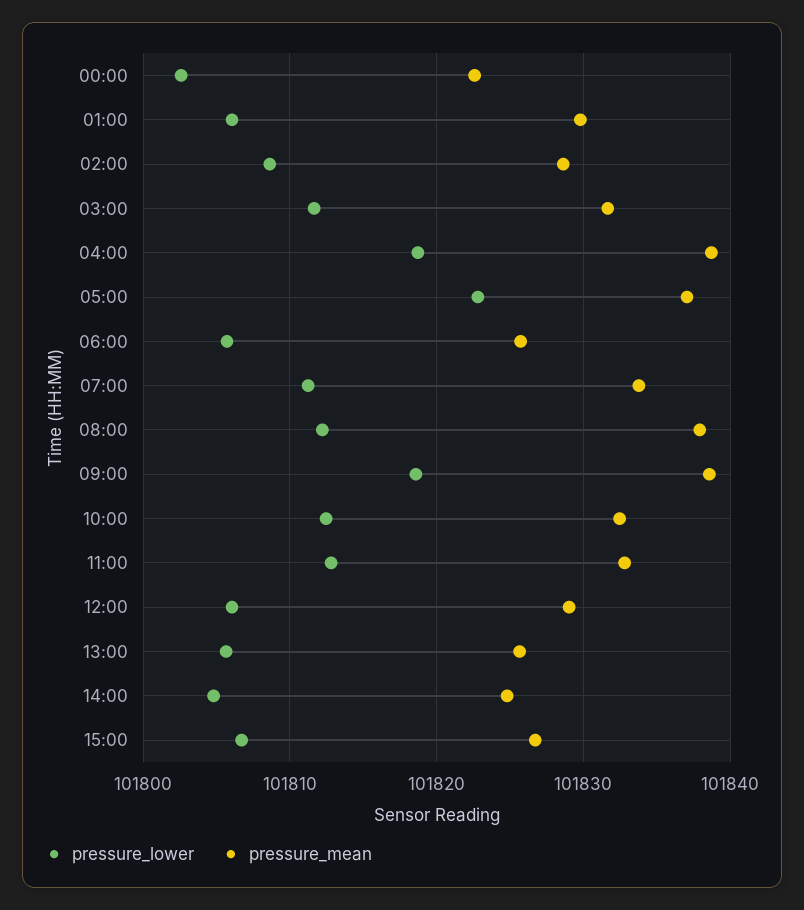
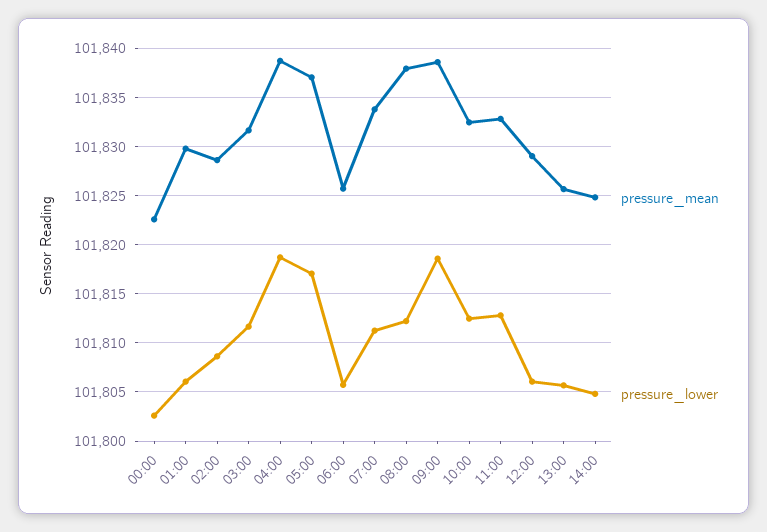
pressure_lower, 05:00: 101823 -> 101817
pressure_lower, 15:00: 101807 -> none
pressure_mean, 15:00: 101827 -> none

